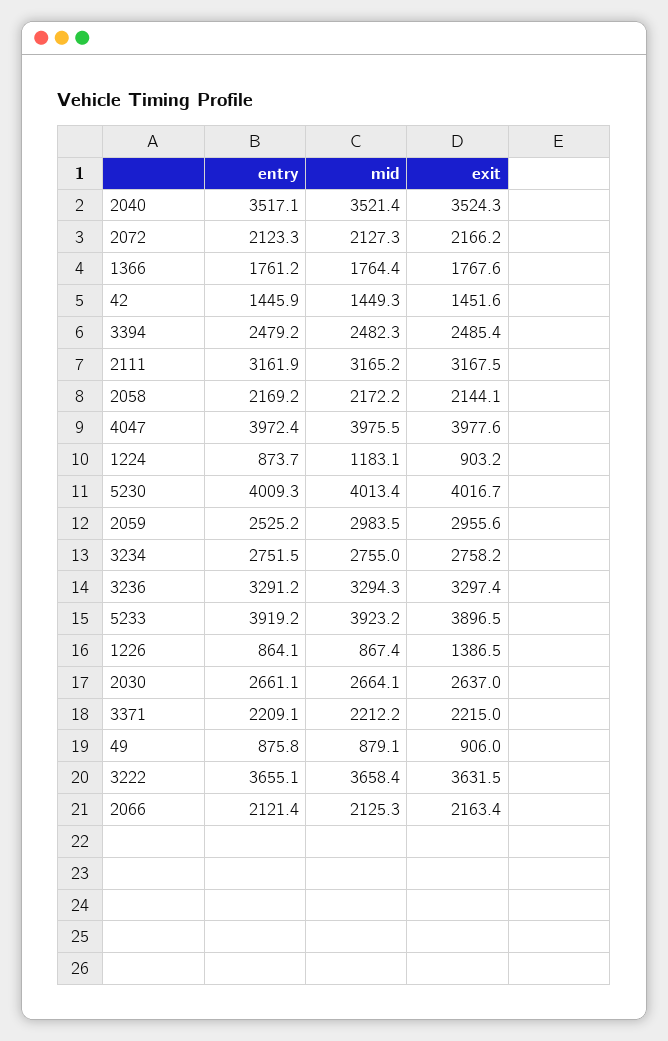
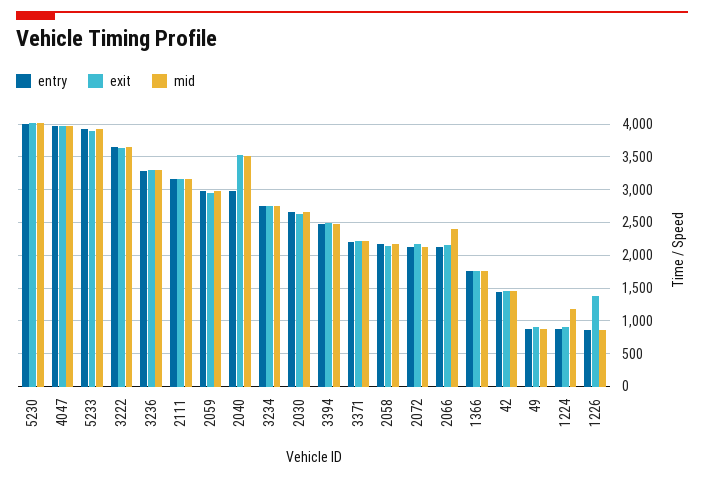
entry, 2040: 3517.1 -> 3000
entry, 2059: 2525.2 -> 3000
mid, 2066: 2125.3 -> 2400

